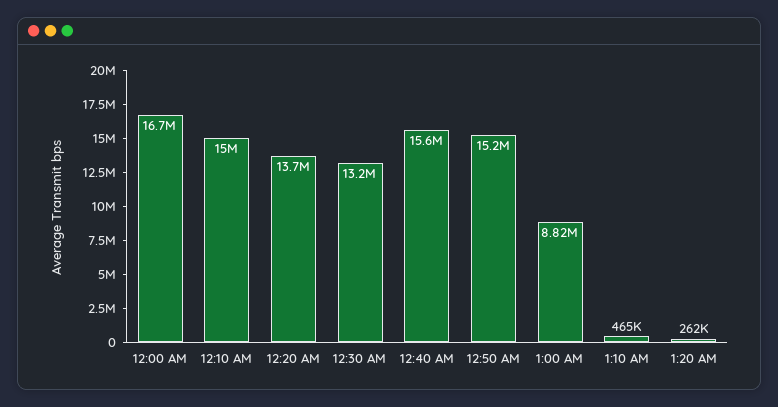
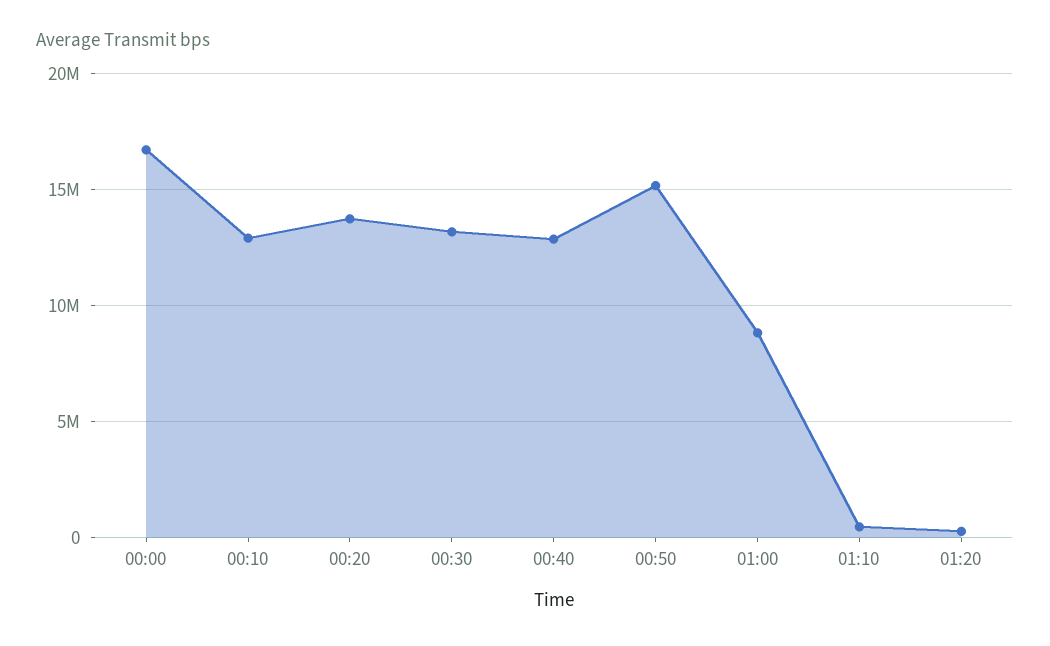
12:10 AM: 15000000 -> 13000000
12:40 AM: 15600000 -> 13000000

